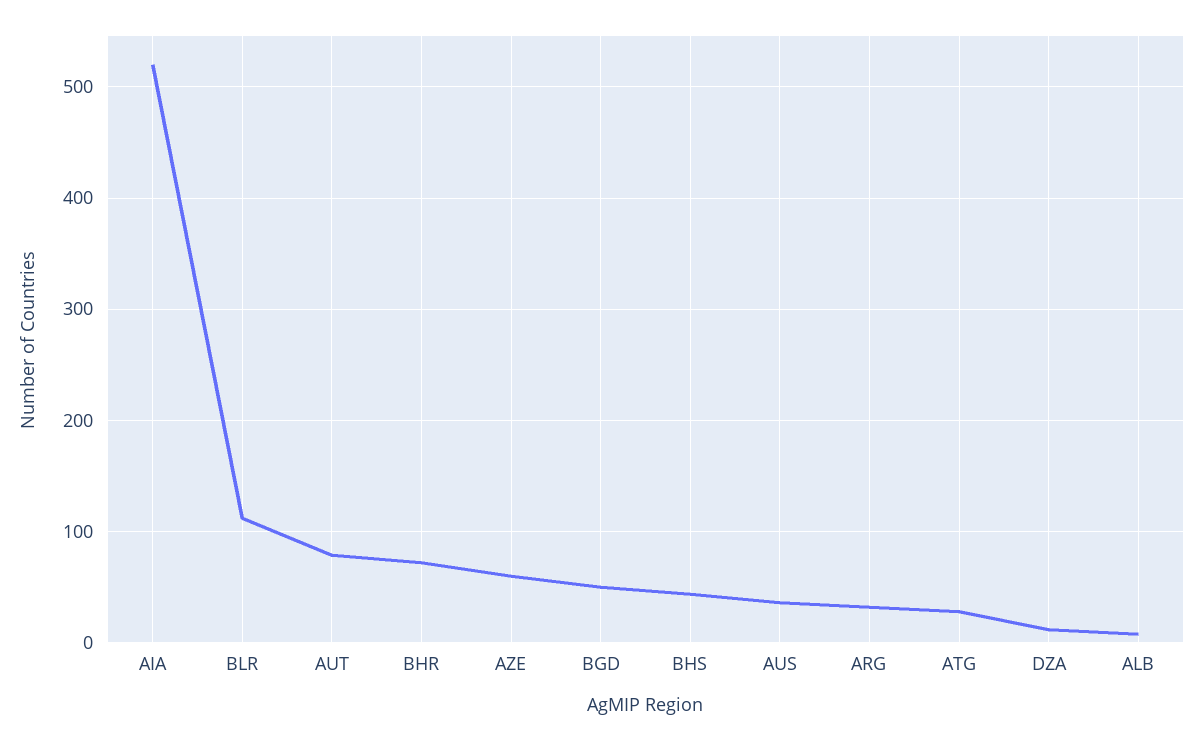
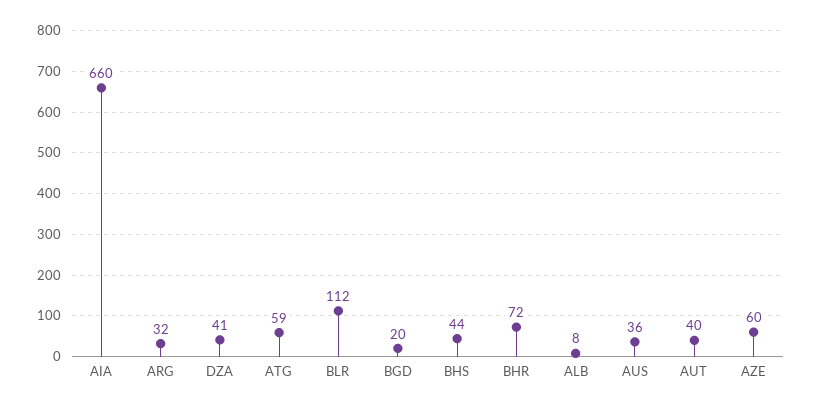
AIA: 520 -> 660
AUT: 80 -> 40
BGD: 50 -> 20
ATG: 30 -> 59
DZA: 10 -> 41

